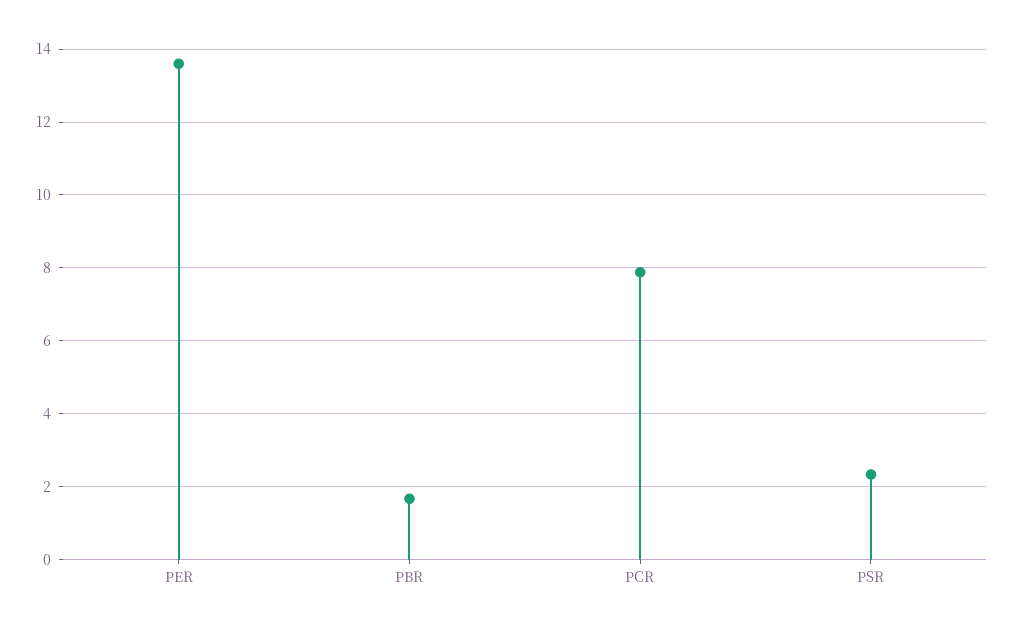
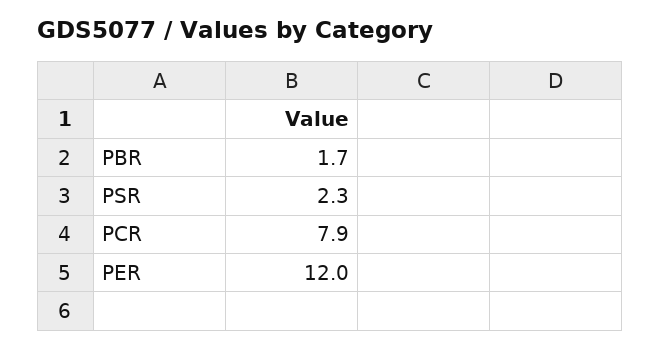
PER: 13.6 -> 12

